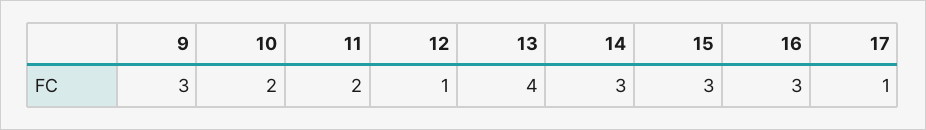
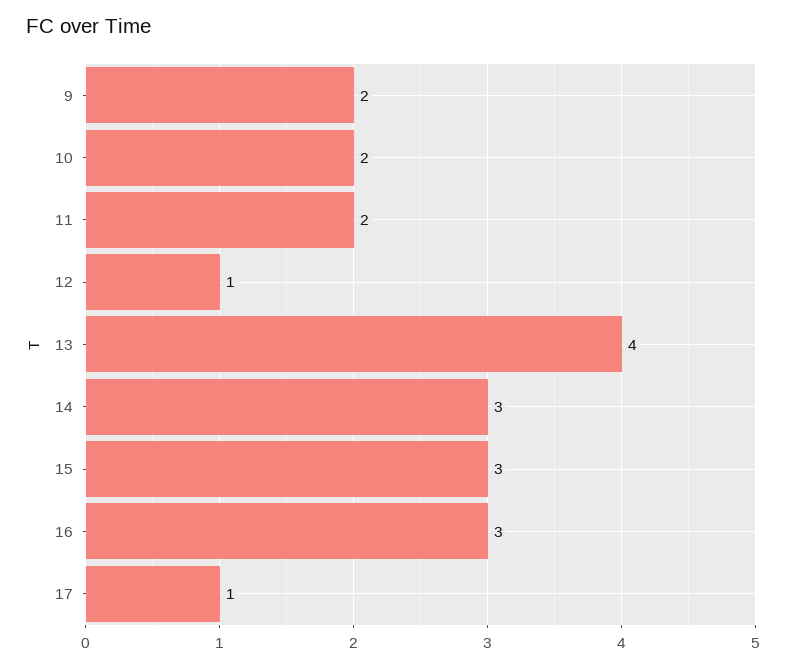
9: 3 -> 2

